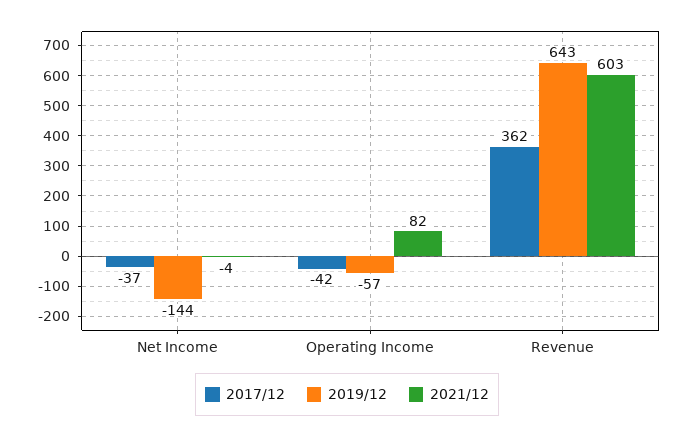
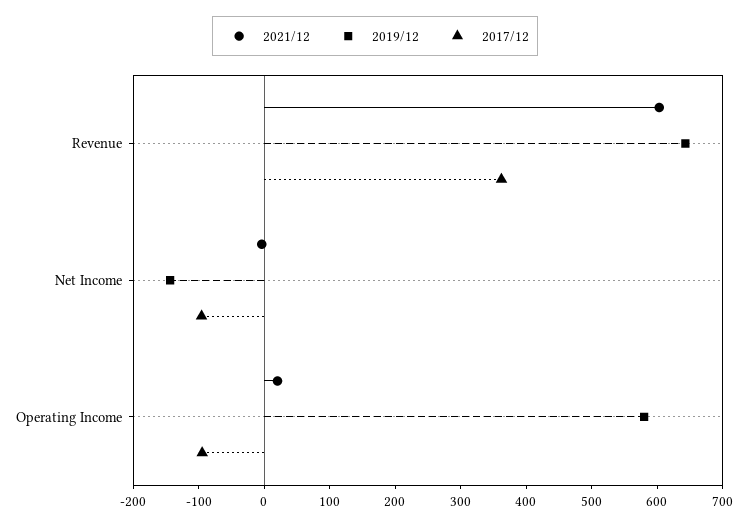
2017/12, Net Income: -37 -> -100
2017/12, Operating Income: -42 -> -100
2019/12, Operating Income: -57 -> 580
2021/12, Operating Income: 82 -> 20

